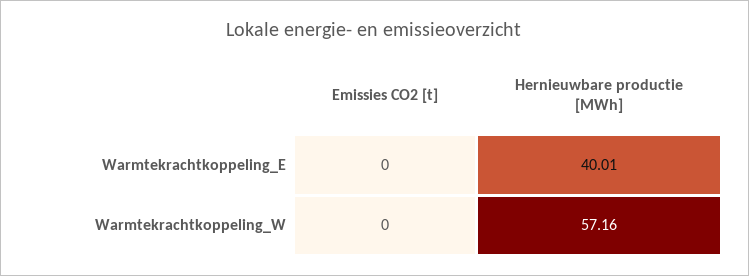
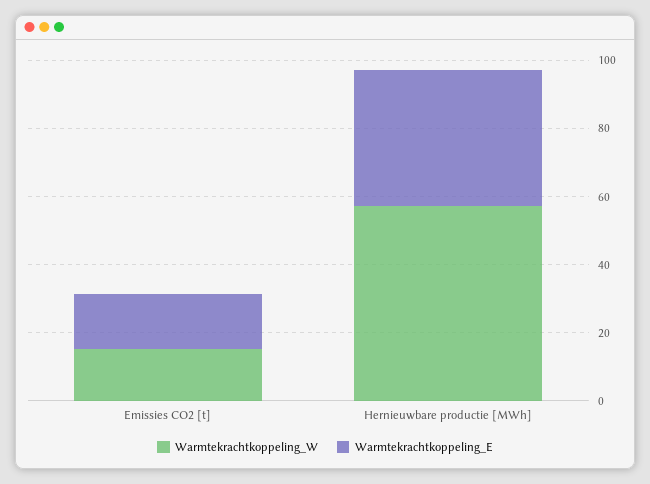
Warmtekrachtkoppeling_E, Emissies CO2 [t]: 0 -> 15
Warmtekrachtkoppeling_W, Emissies CO2 [t]: 0 -> 15

